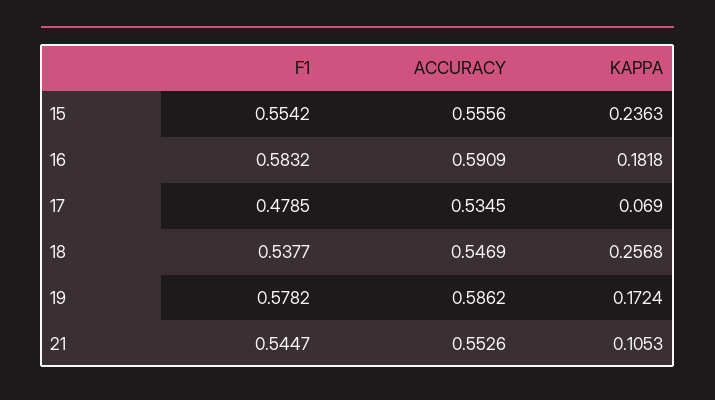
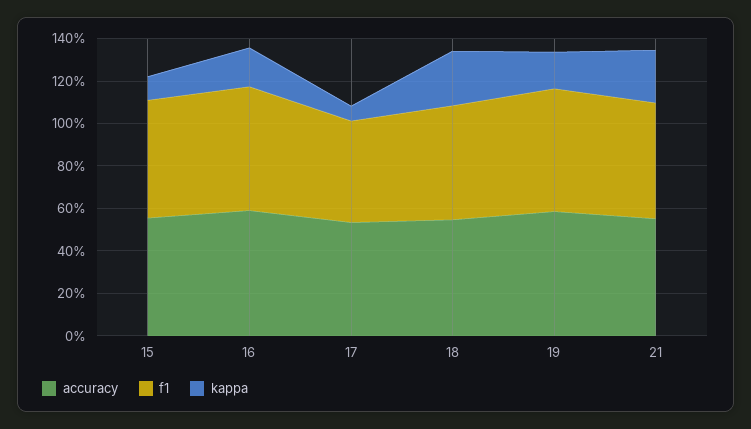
KAPPA, 15: 0.2363 -> 0.1
KAPPA, 21: 0.1053 -> 0.25

